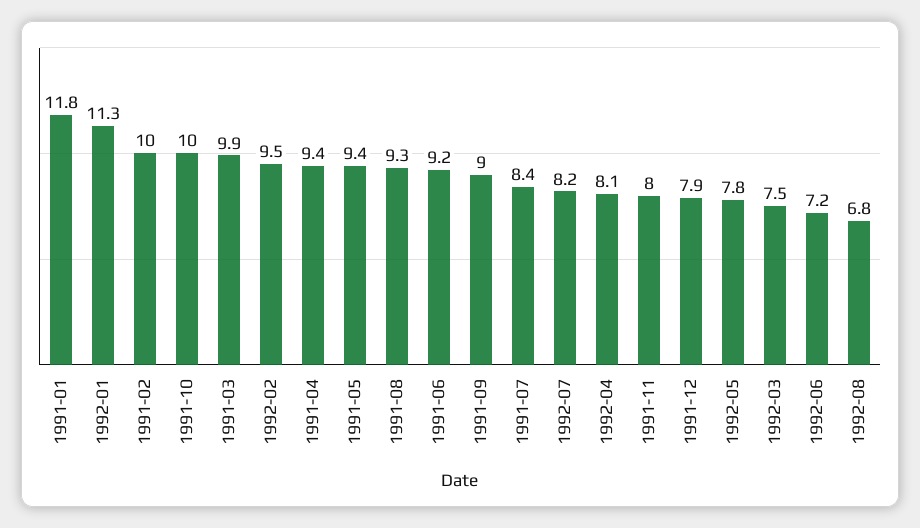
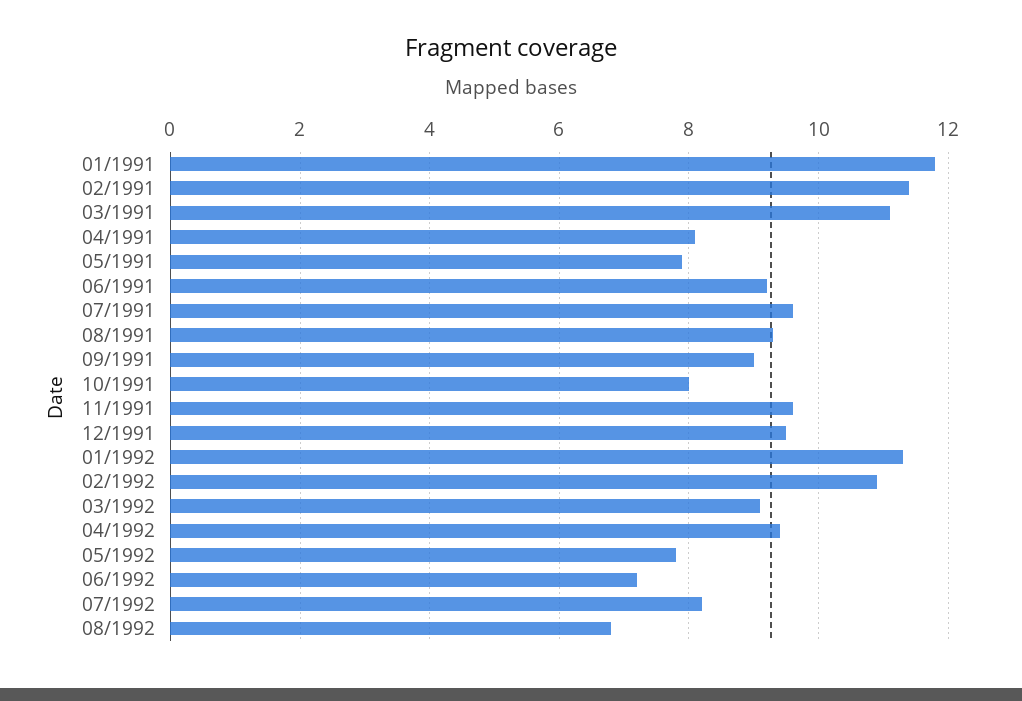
1991-02: 10 -> 11.5
1991-10: 10 -> 8
1991-03: 9.9 -> 11
1992-02: 9.5 -> 11
1991-04: 9.4 -> 8
1991-05: 9.4 -> 8
1991-07: 8.4 -> 9.5
1992-04: 8.1 -> 9.5
1991-11: 8 -> 9.5
1991-12: 7.9 -> 9.5
1992-03: 7.5 -> 9

